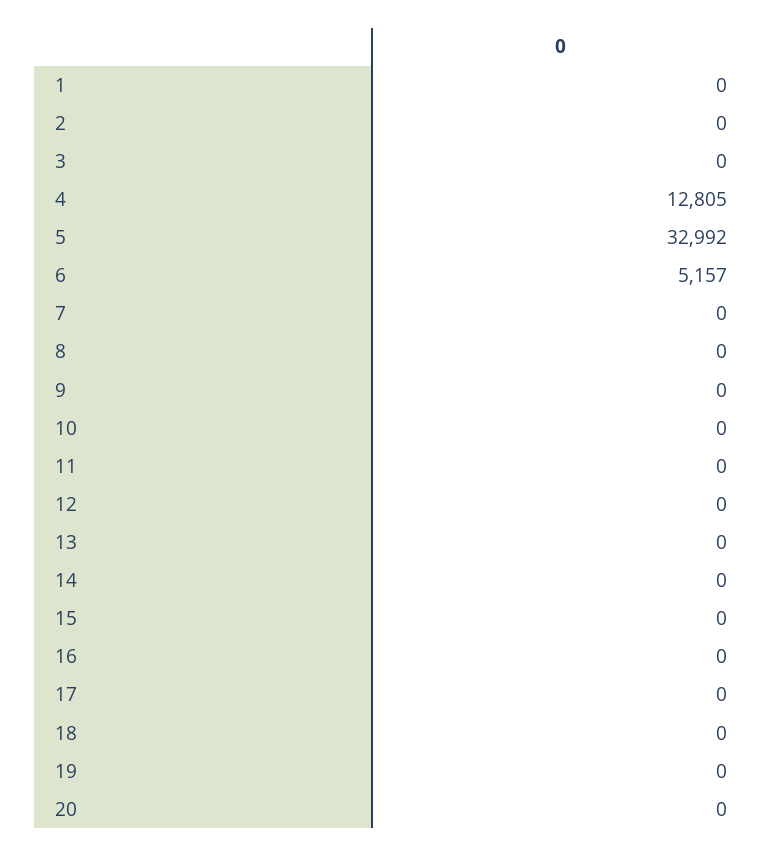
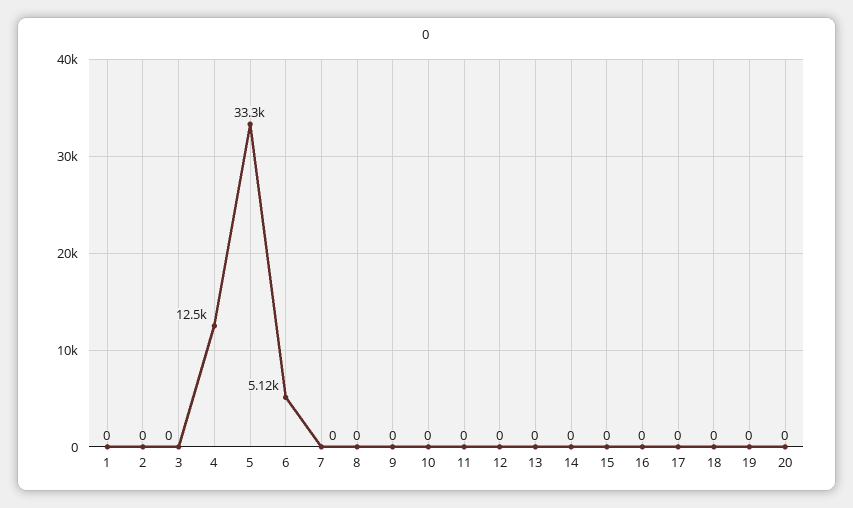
4: 12805 -> 12500
5: 32992 -> 33300
6: 5157 -> 5120

